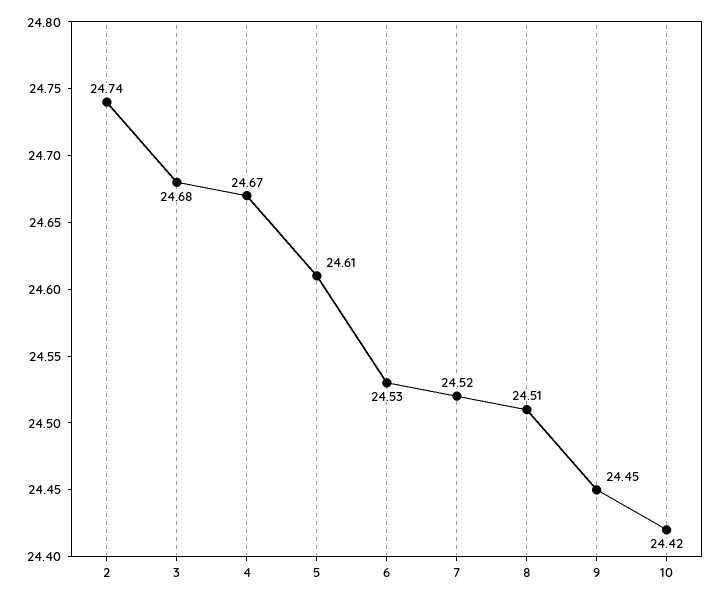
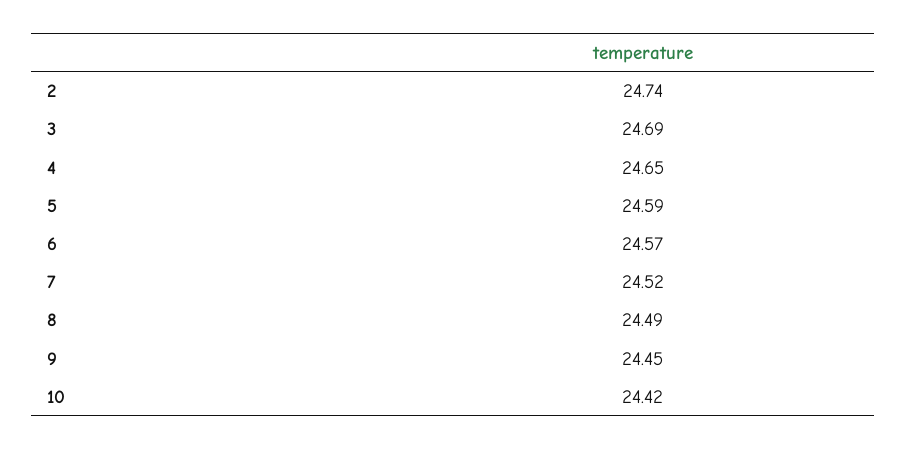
3: 24.68 -> 24.69
4: 24.67 -> 24.65
5: 24.61 -> 24.59
6: 24.53 -> 24.57
8: 24.51 -> 24.49

